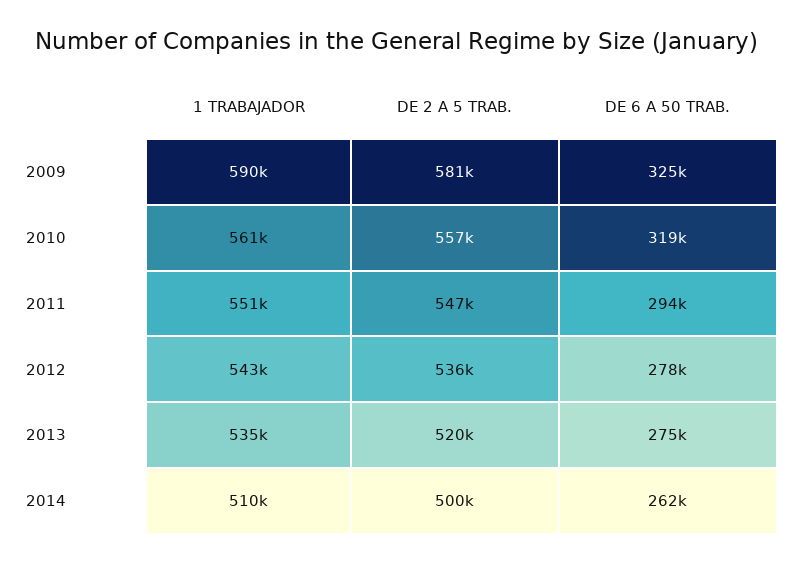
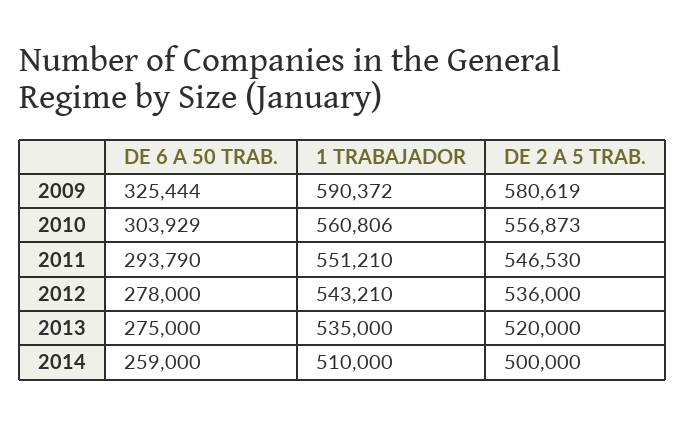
DE 6 A 50 TRAB., 2010: 319000 -> 303929
DE 6 A 50 TRAB., 2014: 262000 -> 259000

